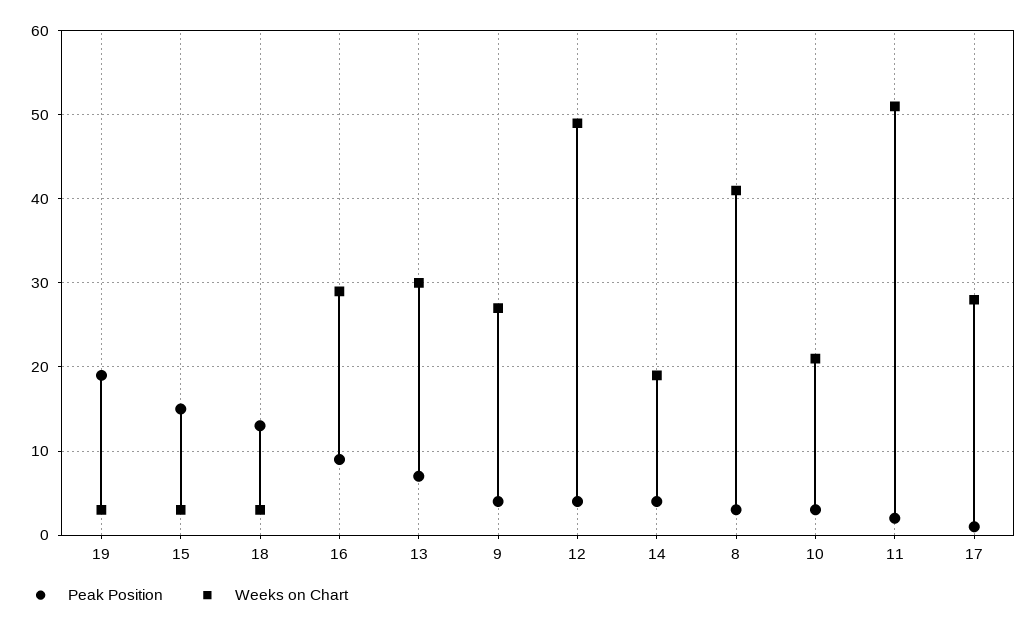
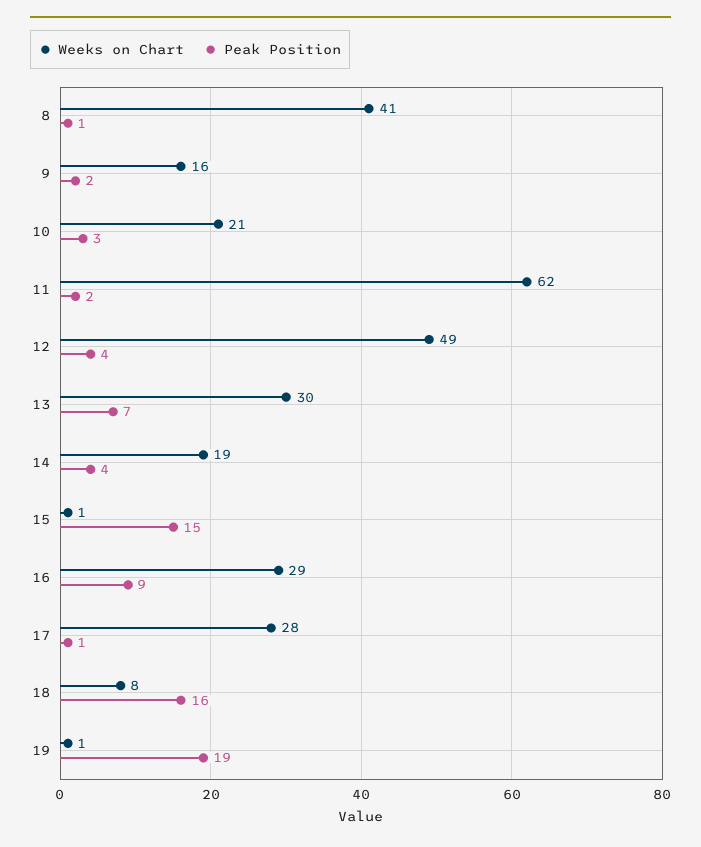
Weeks on Chart, 19: 3 -> 1
Weeks on Chart, 15: 3 -> 1
Peak Position, 18: 13 -> 16
Weeks on Chart, 18: 3 -> 8
Peak Position, 9: 4 -> 2
Weeks on Chart, 9: 27 -> 16
Peak Position, 8: 3 -> 1
Weeks on Chart, 11: 51 -> 62

